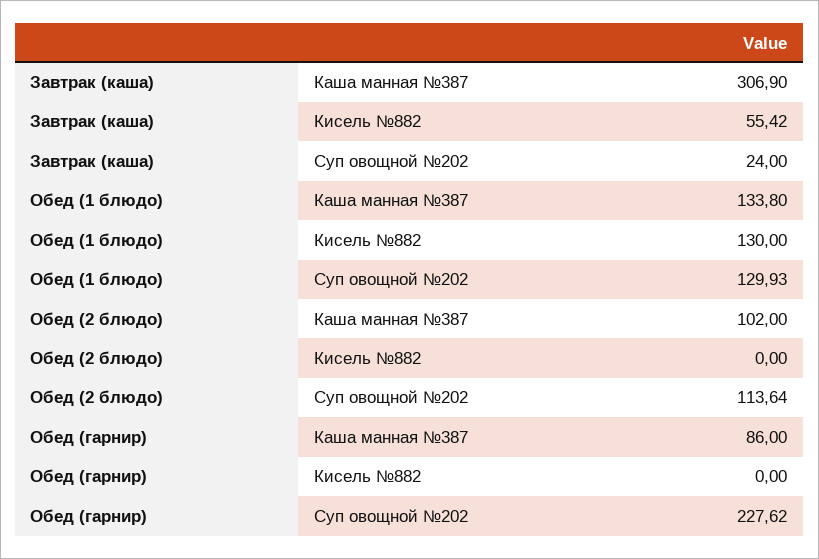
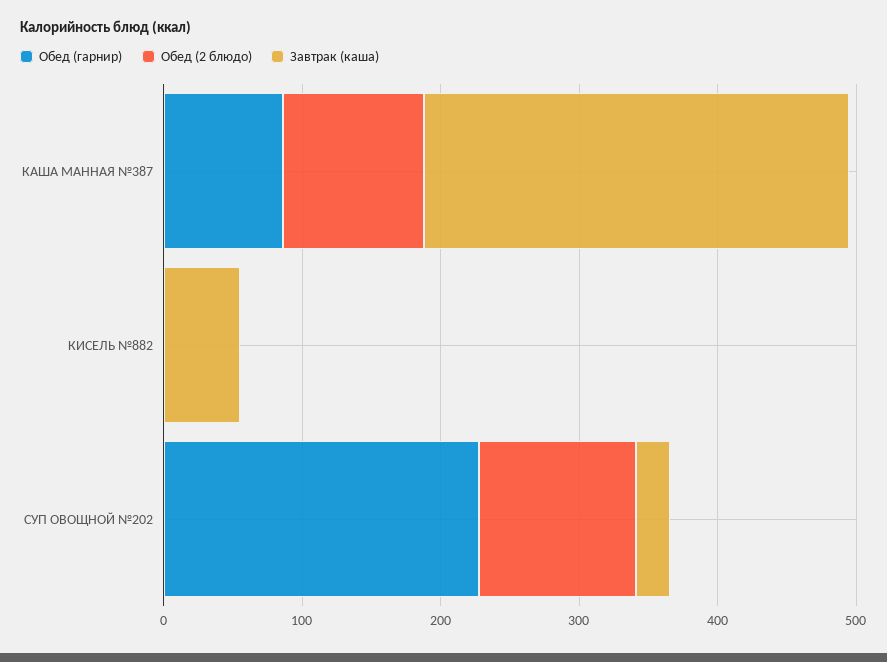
Обед (1 блюдо), Каша манная №387: 133.8 -> none
Обед (1 блюдо), Кисель №882: 130 -> none
Обед (1 блюдо), Суп овощной №202: 129.93 -> none

